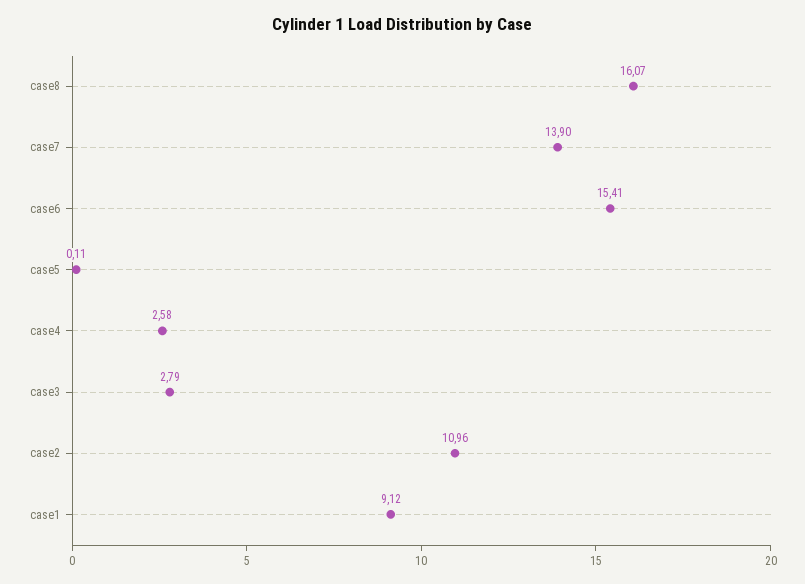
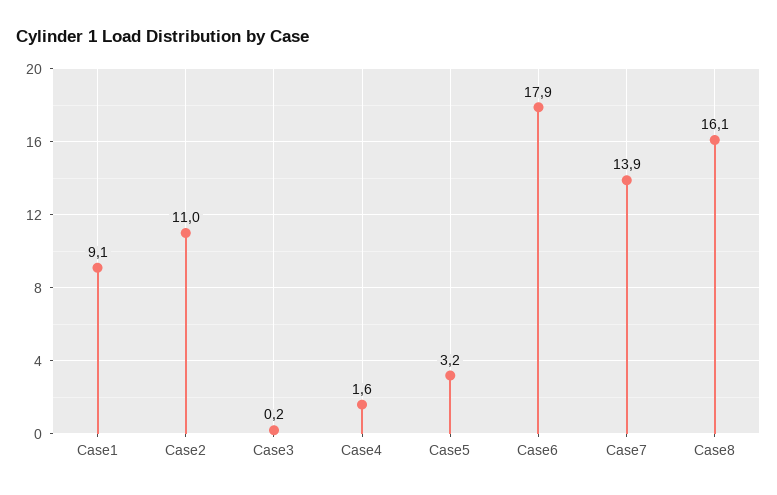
case6: 15.41 -> 17.9
case5: 0.11 -> 3.2
case4: 2.58 -> 1.6
case3: 2.79 -> 0.2

